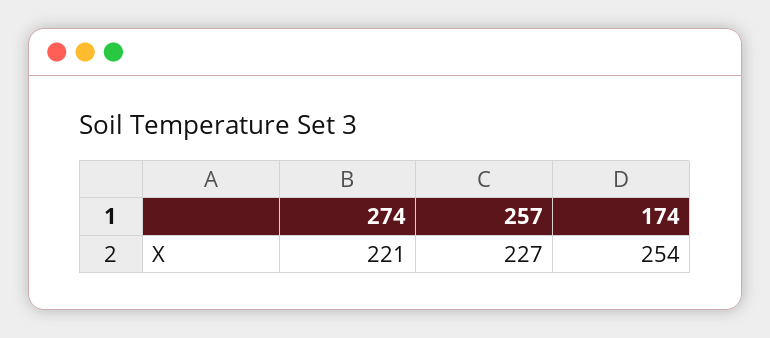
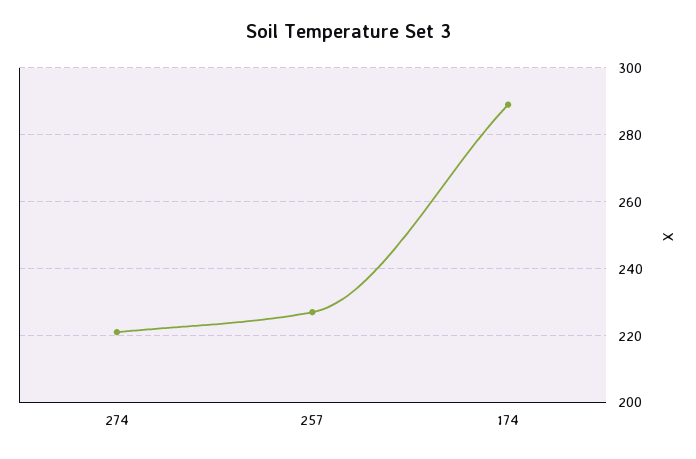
174: 254 -> 290

